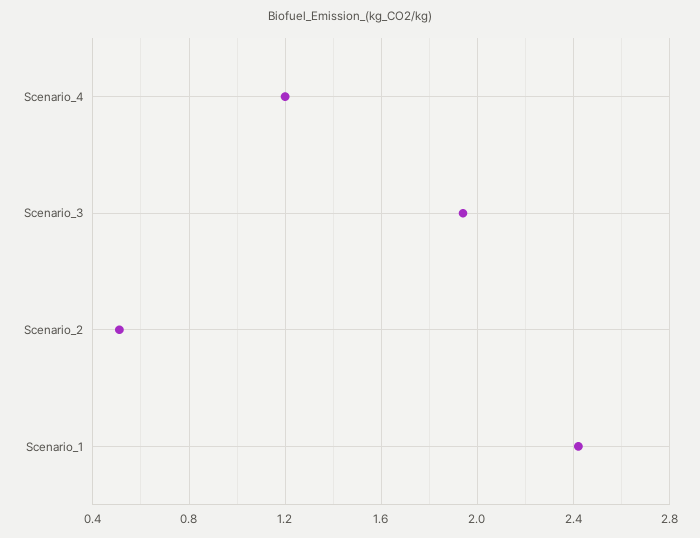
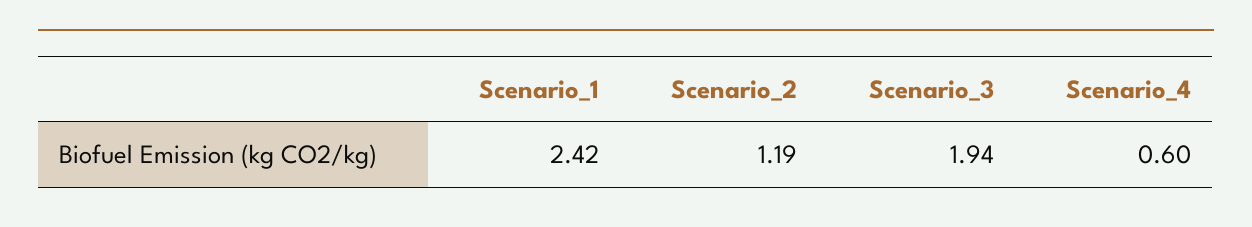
Scenario_4: 1.2 -> 0.6
Scenario_2: 0.5 -> 1.19

